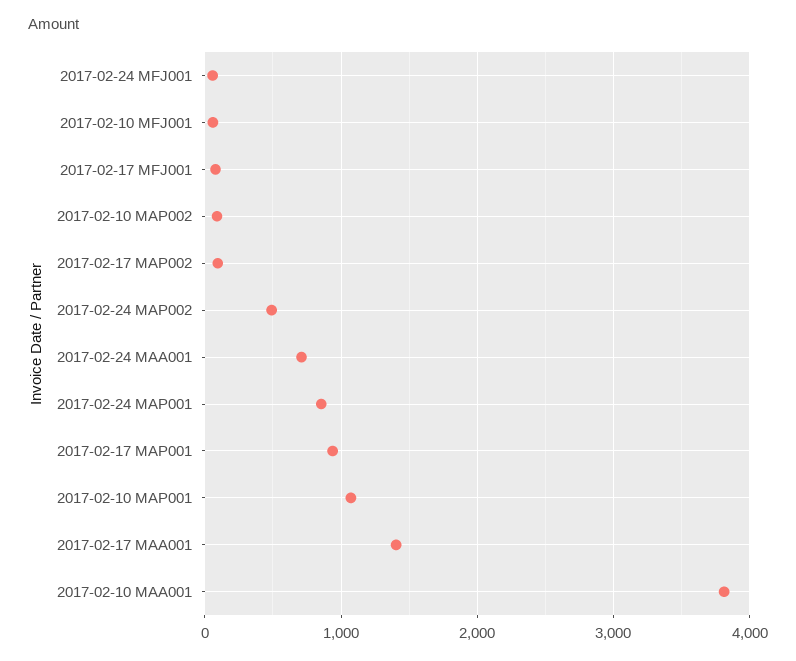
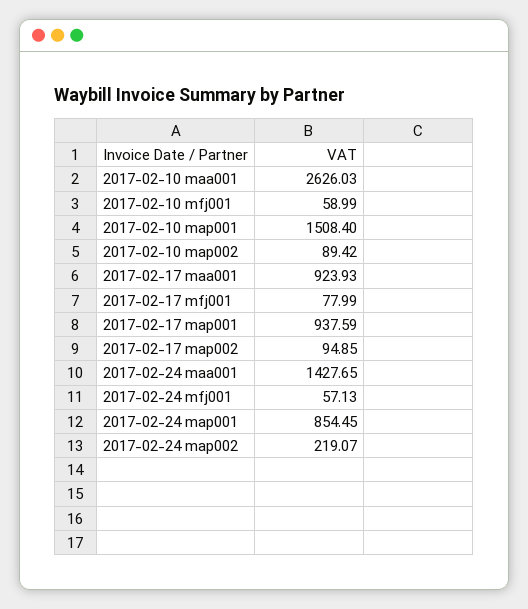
2017-02-24 MAP002: 500 -> 219.07
2017-02-24 MAA001: 700 -> 1427.65
2017-02-10 MAP001: 1100 -> 1508.4
2017-02-17 MAA001: 1400 -> 923.93
2017-02-10 MAA001: 3800 -> 2626.03

